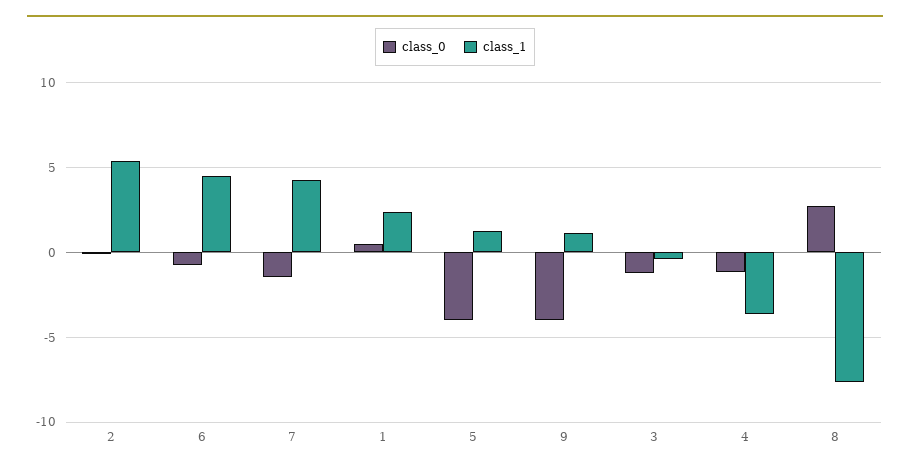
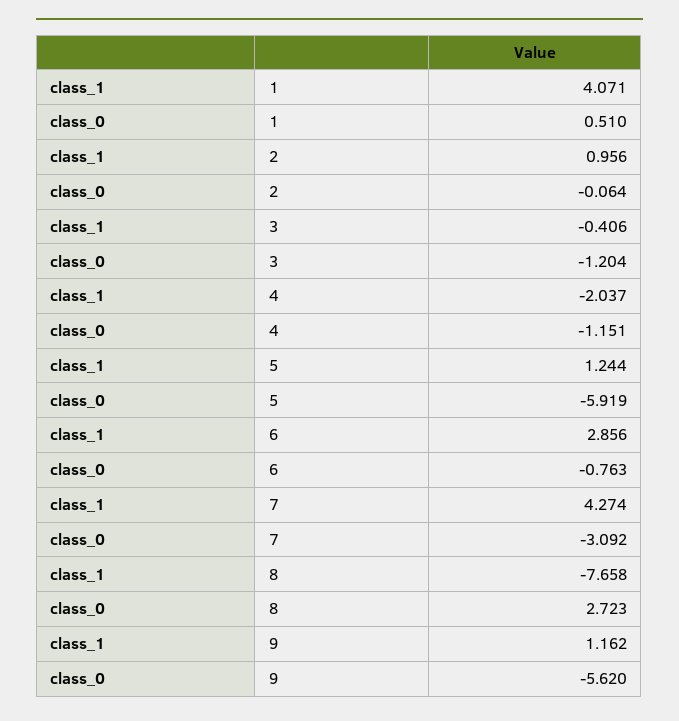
class_1, 2: 5.5 -> 0.956
class_1, 6: 4.5 -> 2.856
class_0, 7: -1.5 -> -3.092
class_1, 1: 2.5 -> 4.071
class_0, 5: -4 -> -5.919
class_0, 9: -4 -> -5.62
class_1, 4: -3.5 -> -2.037

